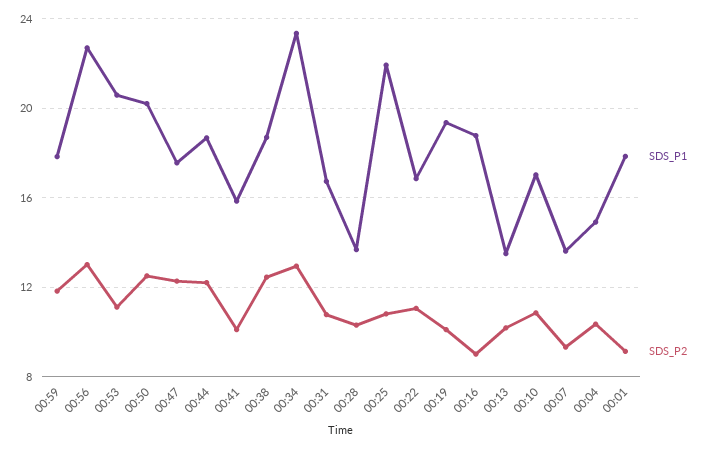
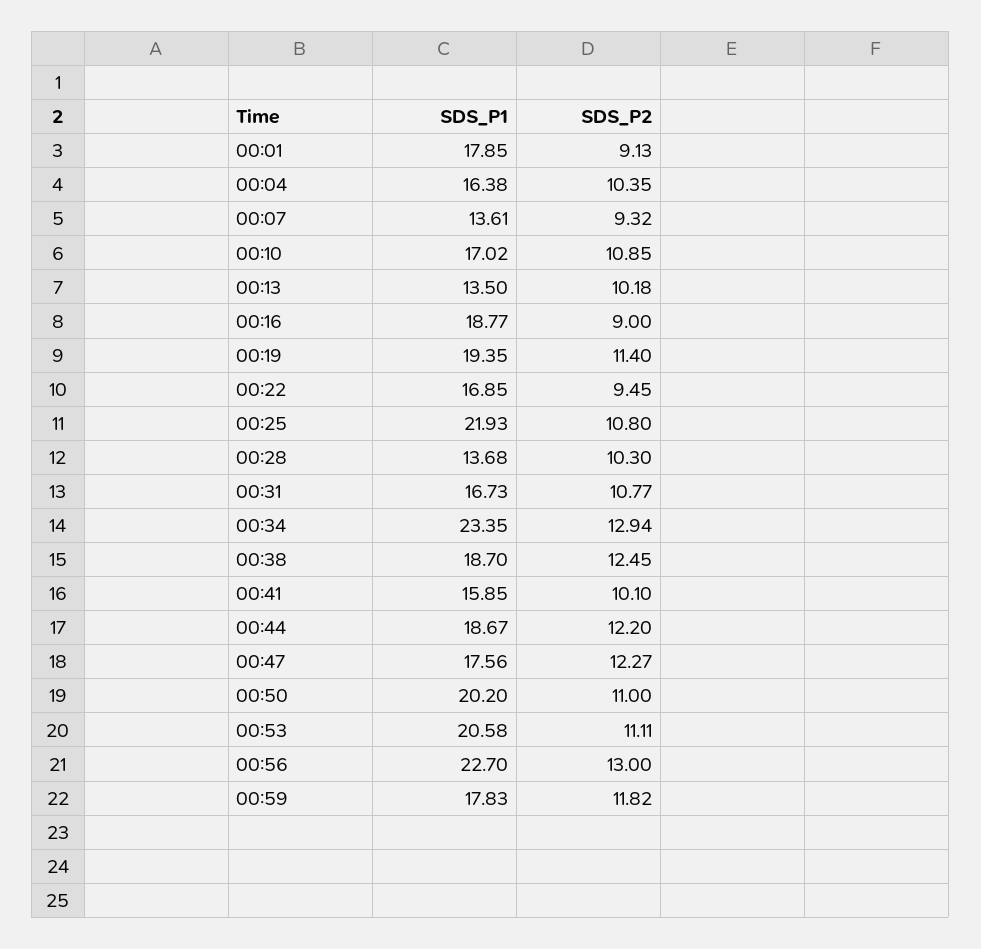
SDS_P2, 00:50: 12.5 -> 11
SDS_P2, 00:22: 11 -> 9.45
SDS_P2, 00:19: 10 -> 11.4
SDS_P1, 00:04: 15 -> 16.38

